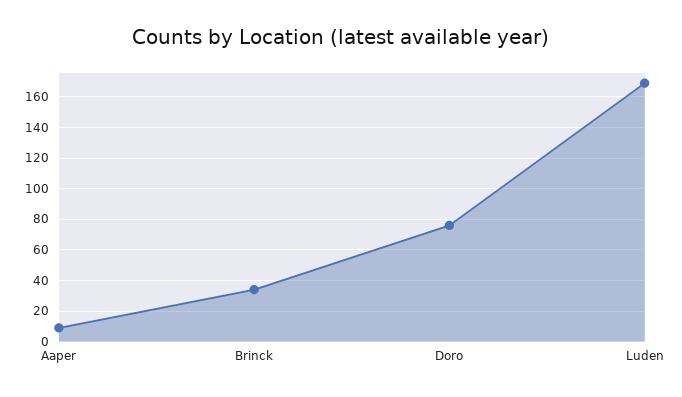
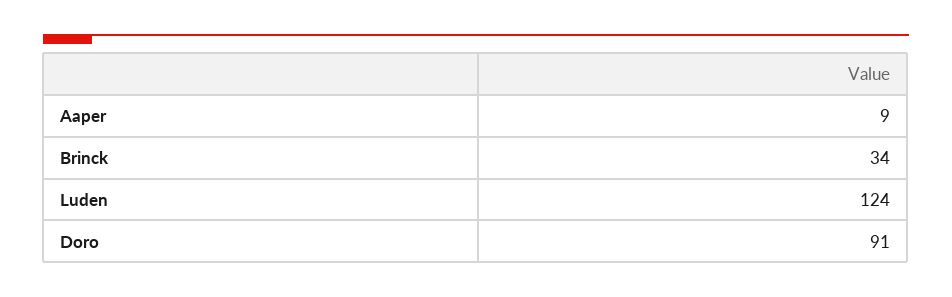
Doro: 75 -> 91
Luden: 170 -> 124

